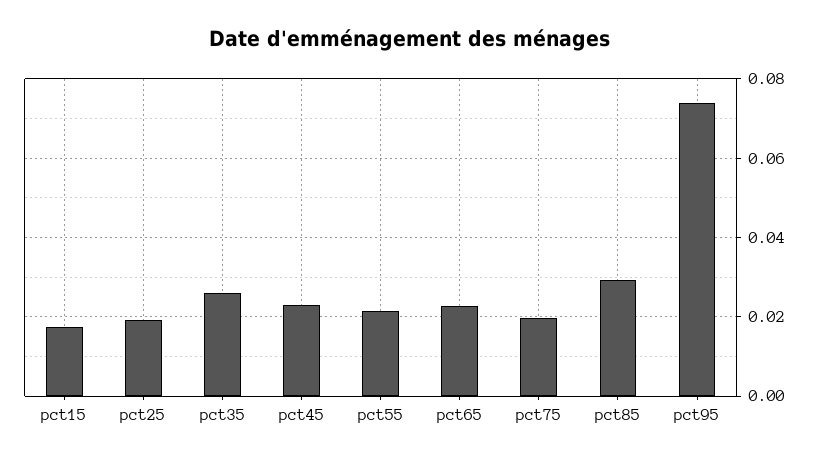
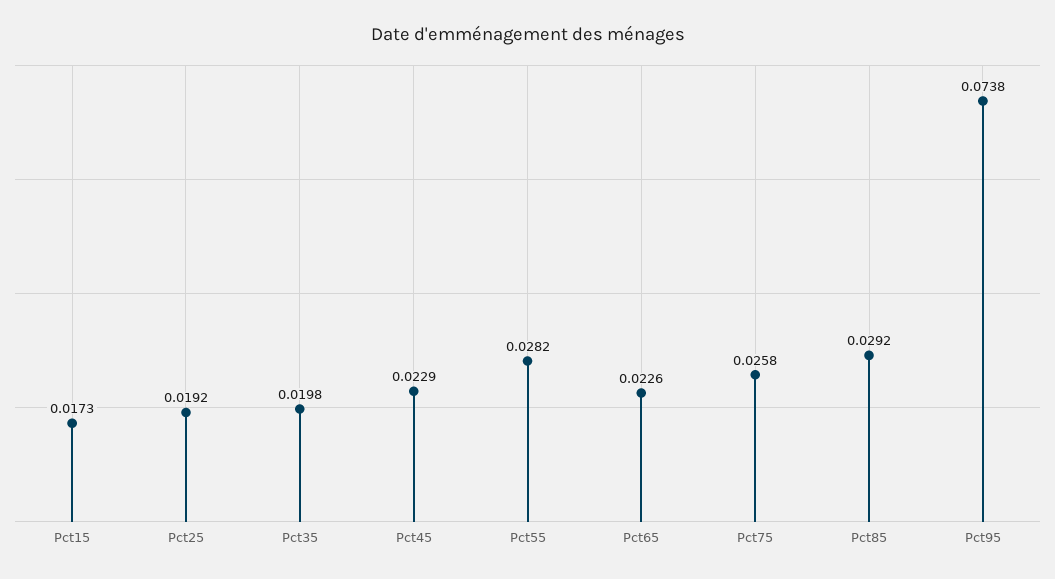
pct35: 0.026 -> 0.0198
pct55: 0.022 -> 0.0282
pct75: 0.02 -> 0.0258

